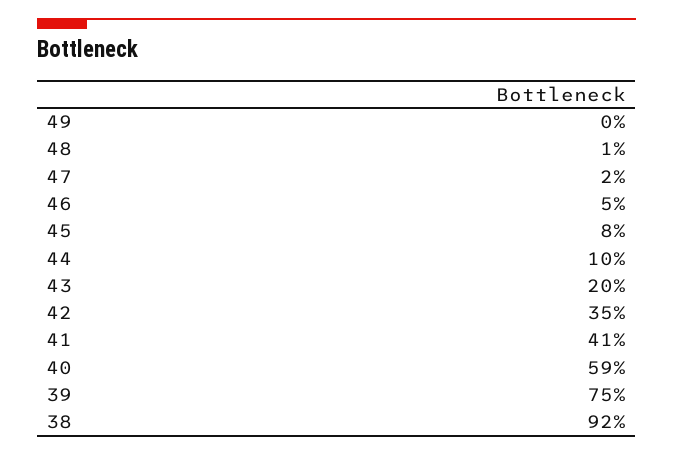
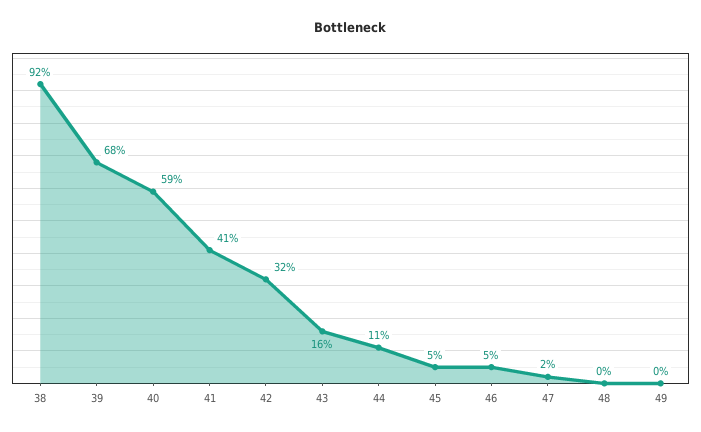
48: 1 -> 0
45: 8 -> 5
44: 10 -> 11
43: 20 -> 16
42: 35 -> 32
39: 75 -> 68

